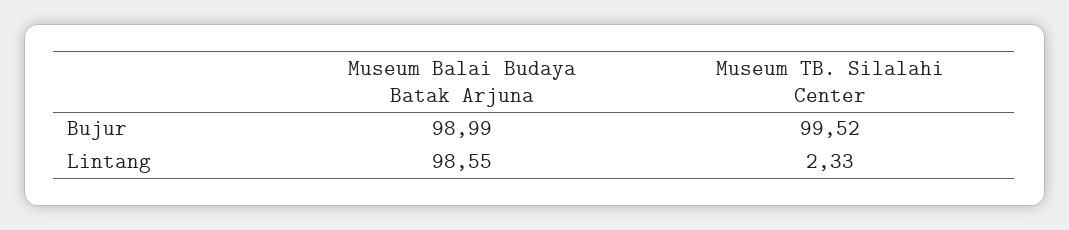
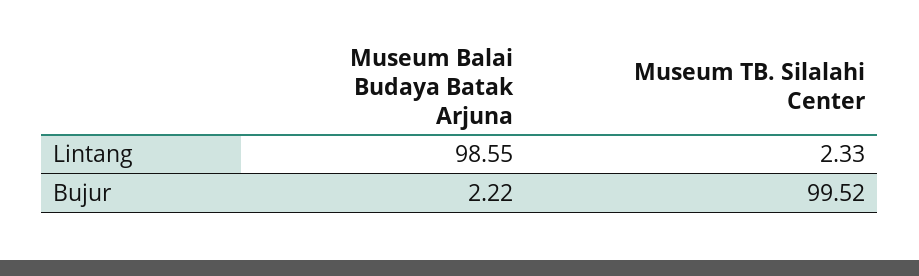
Museum Balai Budaya Batak Arjuna, Bujur: 98.99 -> 2.22

